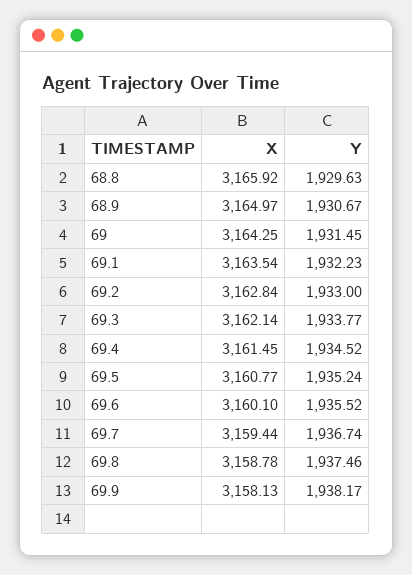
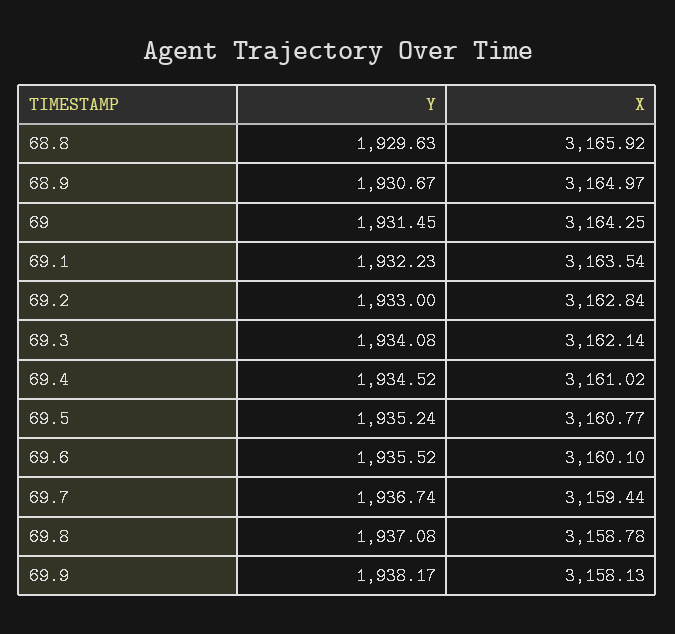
Y, 69.3: 1933.77 -> 1934.08
X, 69.4: 3161.45 -> 3161.02
Y, 69.8: 1937.46 -> 1937.08

